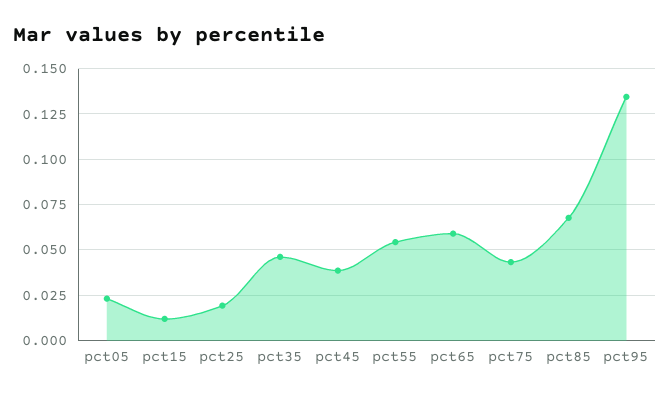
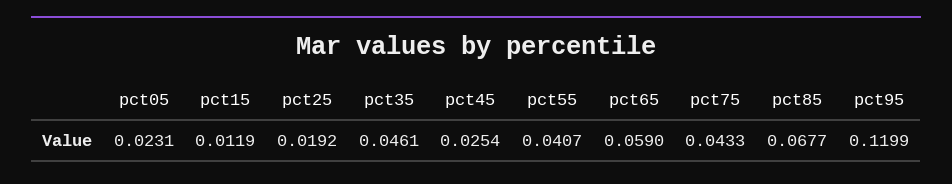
pct45: 0.04 -> 0.0254
pct55: 0.055 -> 0.0407
pct95: 0.135 -> 0.1199

